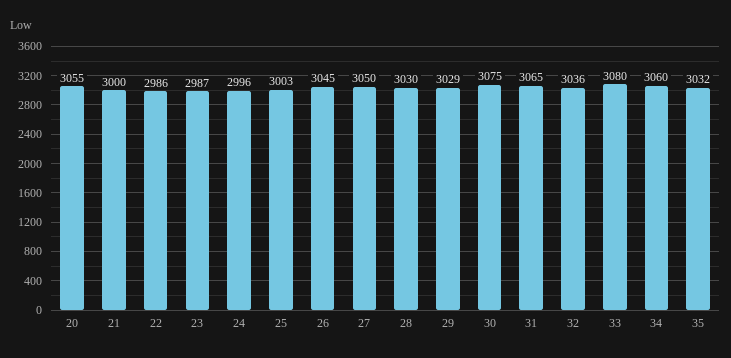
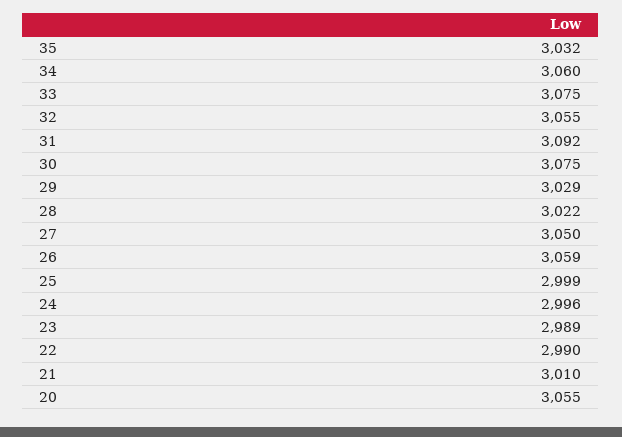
21: 3000 -> 3010
22: 2986 -> 2990
23: 2987 -> 2989
25: 3003 -> 2999
26: 3045 -> 3059
28: 3030 -> 3022
31: 3065 -> 3092
32: 3036 -> 3055
33: 3080 -> 3075

